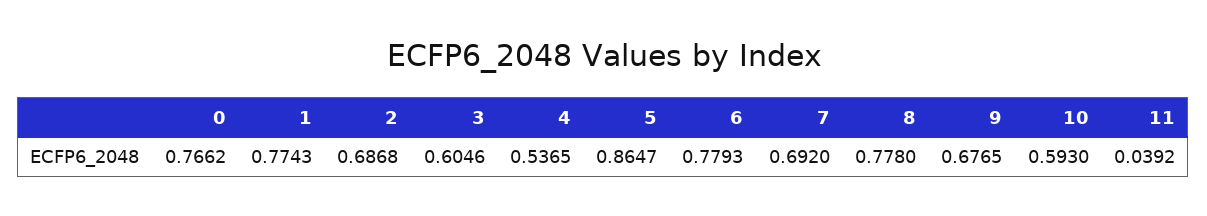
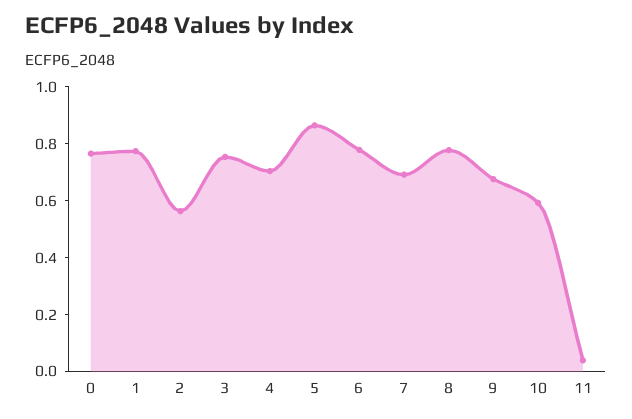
2: 0.6868 -> 0.55
3: 0.6046 -> 0.75
4: 0.5365 -> 0.7

